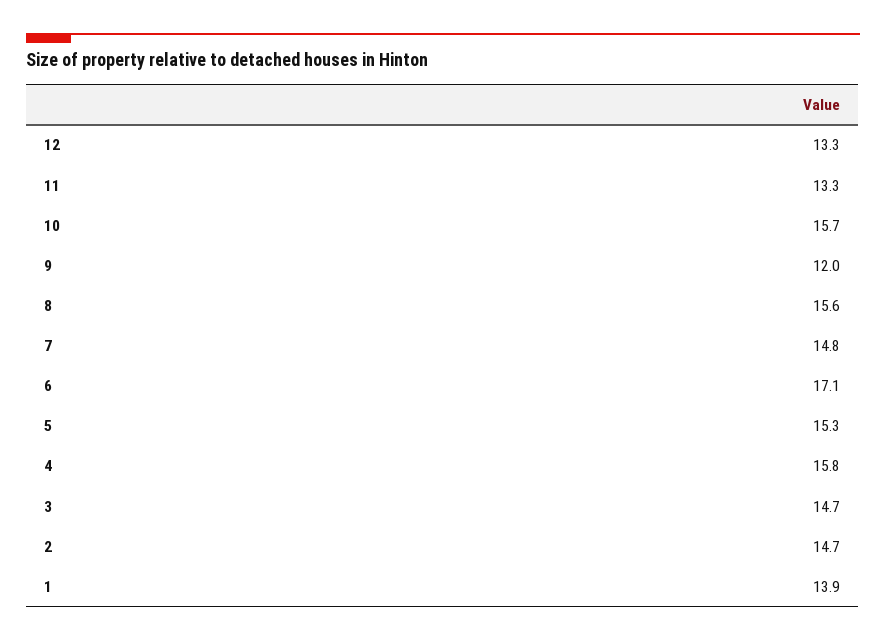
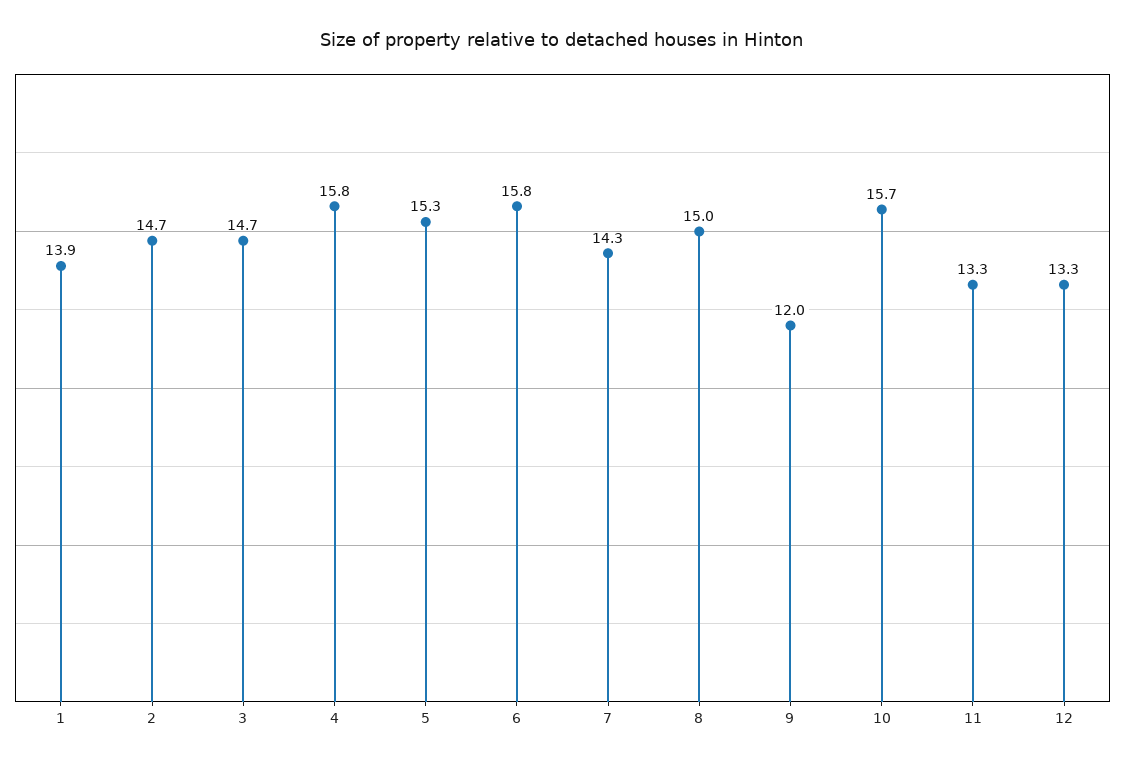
8: 15.6 -> 15
7: 14.8 -> 14.3
6: 17.1 -> 15.8

